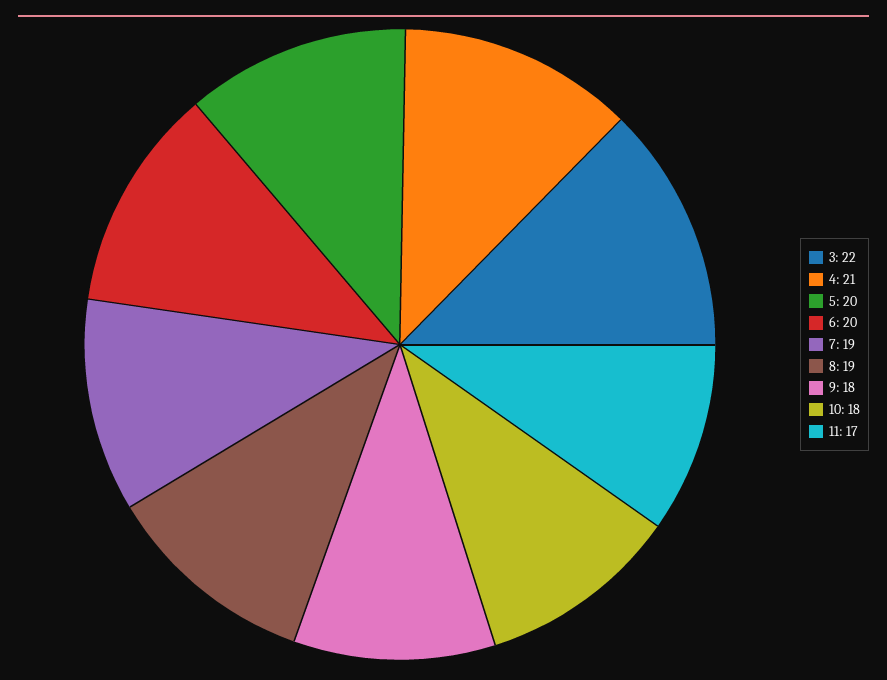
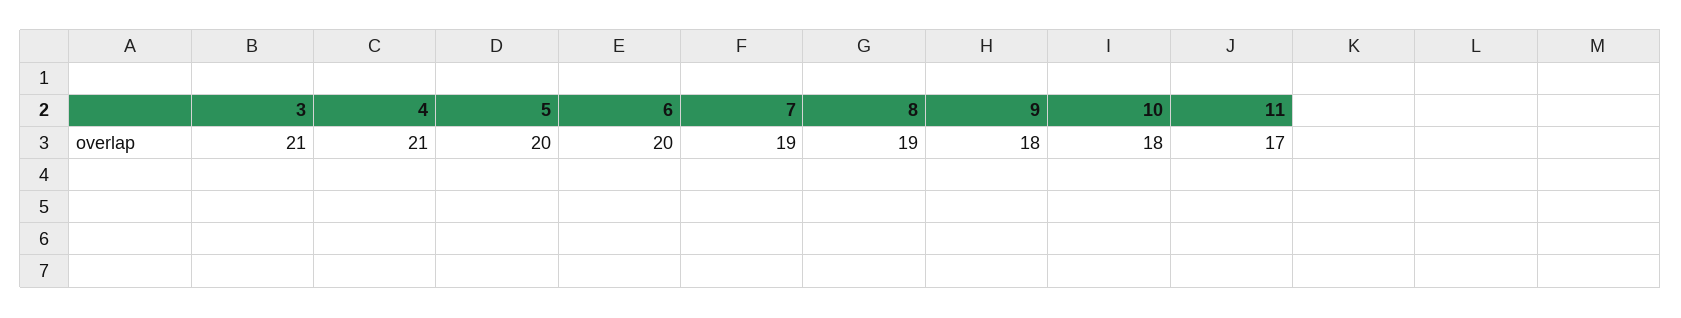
3: 22 -> 21

